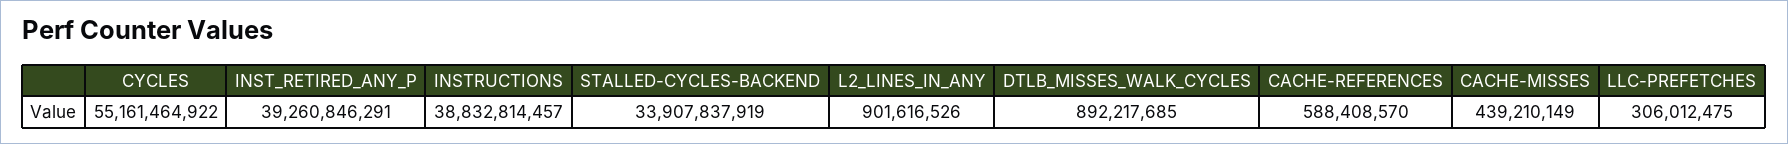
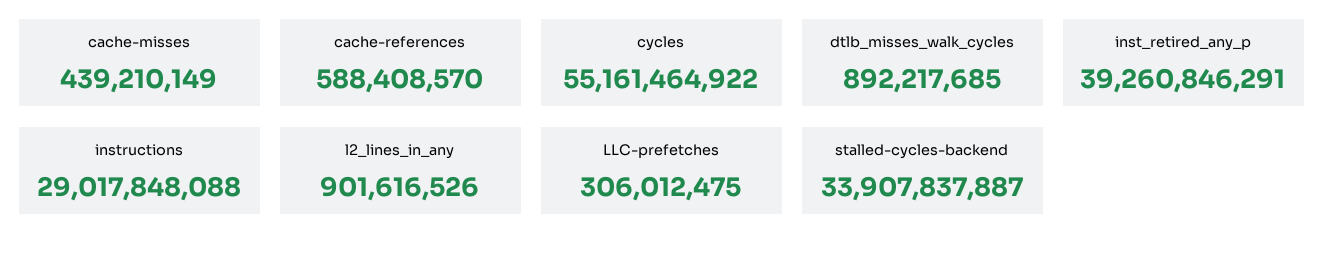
INSTRUCTIONS: 38832814457 -> 29017848088
STALLED-CYCLES-BACKEND: 33907837919 -> 33907837887

